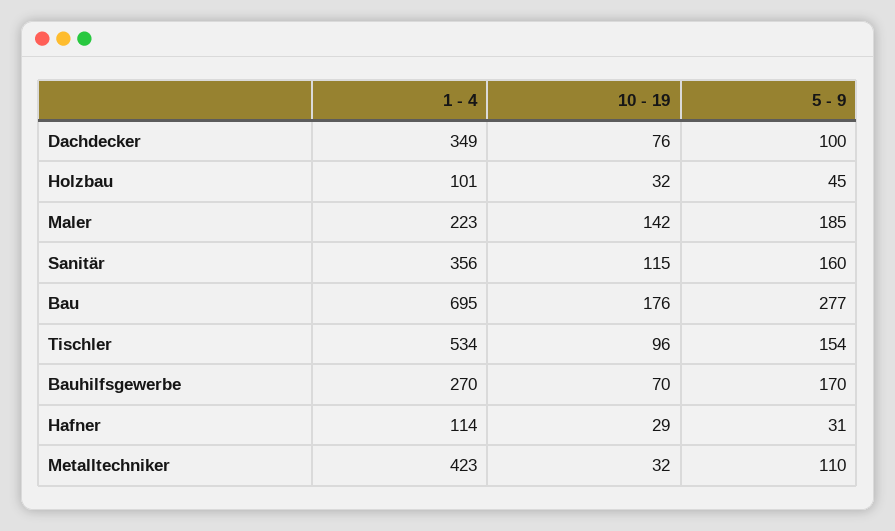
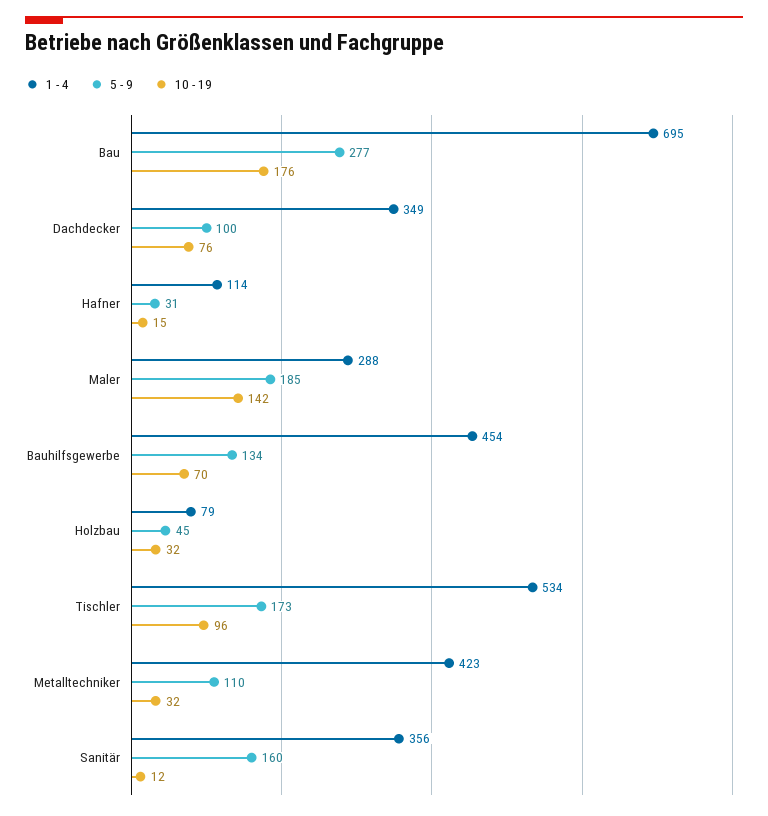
1 - 4, Holzbau: 101 -> 79
1 - 4, Maler: 223 -> 288
10 - 19, Sanitär: 115 -> 12
5 - 9, Tischler: 154 -> 173
1 - 4, Bauhilfsgewerbe: 270 -> 454
5 - 9, Bauhilfsgewerbe: 170 -> 134
10 - 19, Hafner: 29 -> 15

